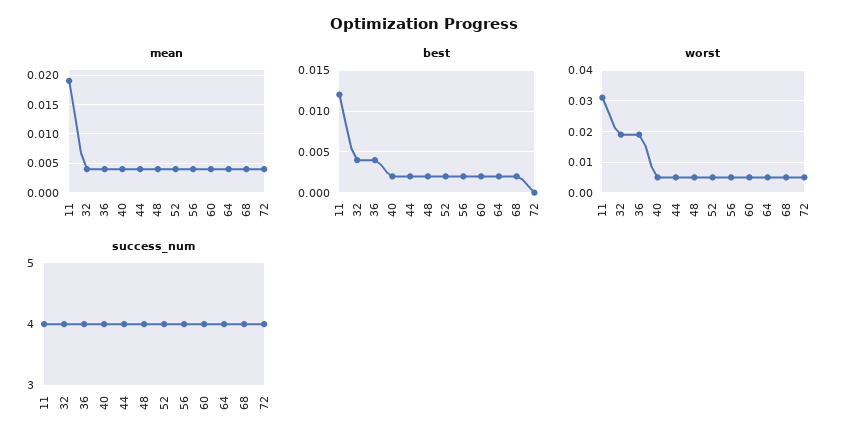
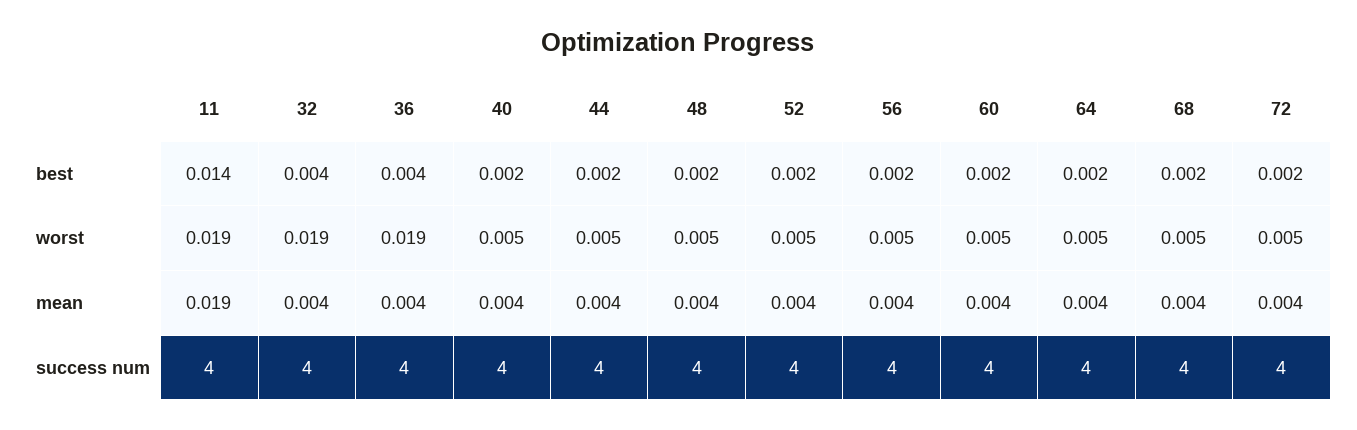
best, 11: 0.012 -> 0.014
best, 72: 0 -> 0.002
worst, 11: 0.03 -> 0.019

